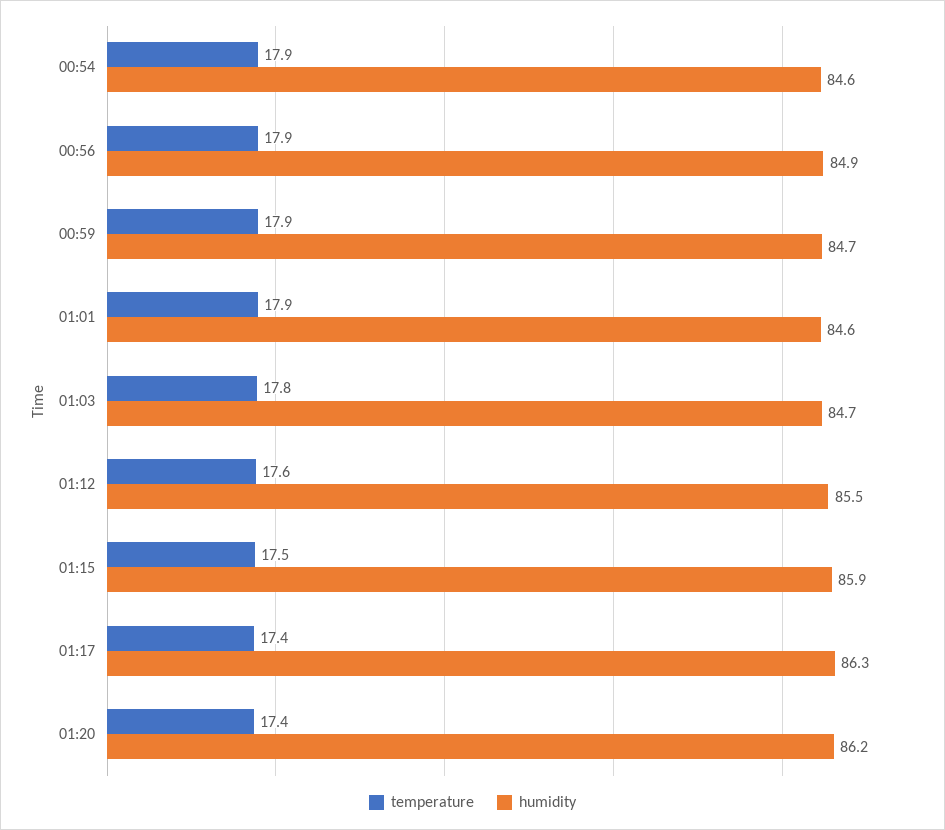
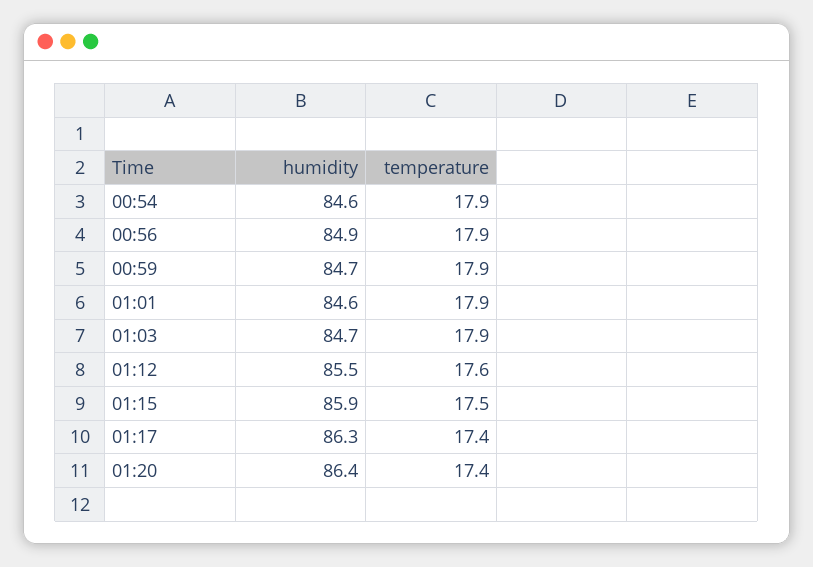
temperature, 01:03: 17.8 -> 17.9
humidity, 01:20: 86.2 -> 86.4

